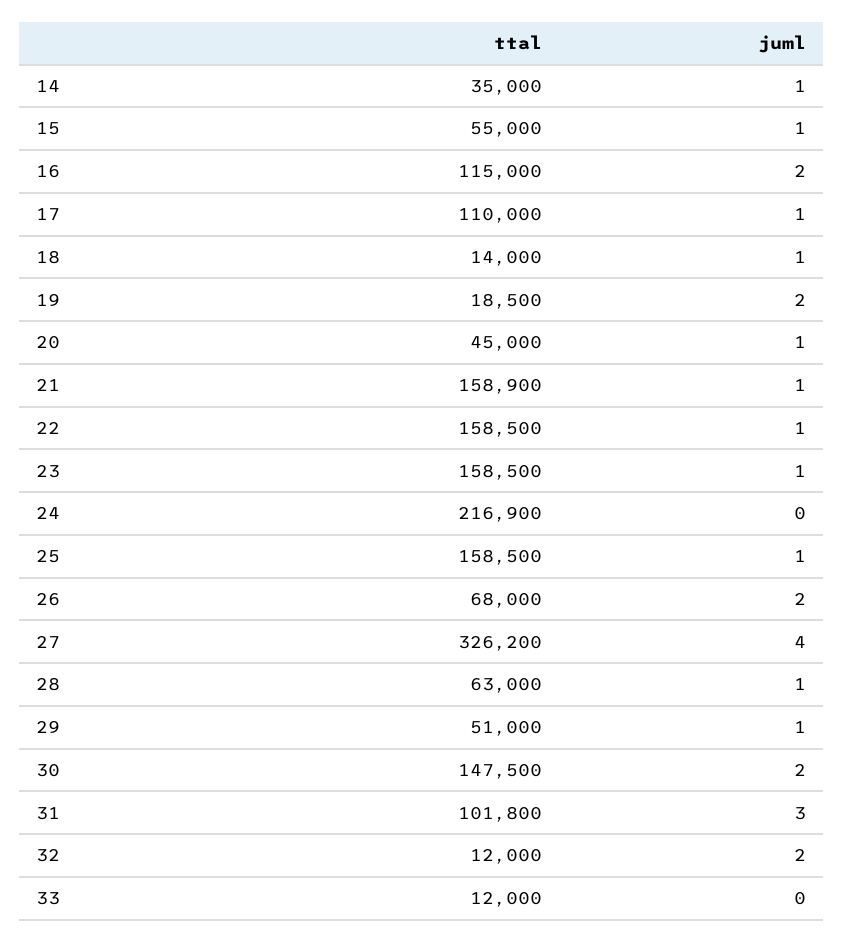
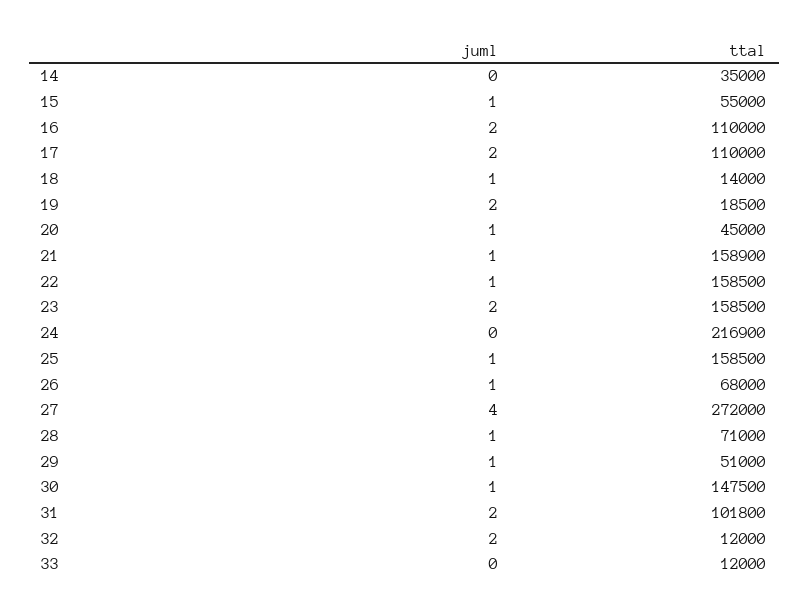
juml, 14: 1 -> 0
ttal, 16: 115000 -> 110000
juml, 17: 1 -> 2
juml, 23: 1 -> 2
juml, 26: 2 -> 1
ttal, 27: 326200 -> 272000
ttal, 28: 63000 -> 71000
juml, 30: 2 -> 1
juml, 31: 3 -> 2

